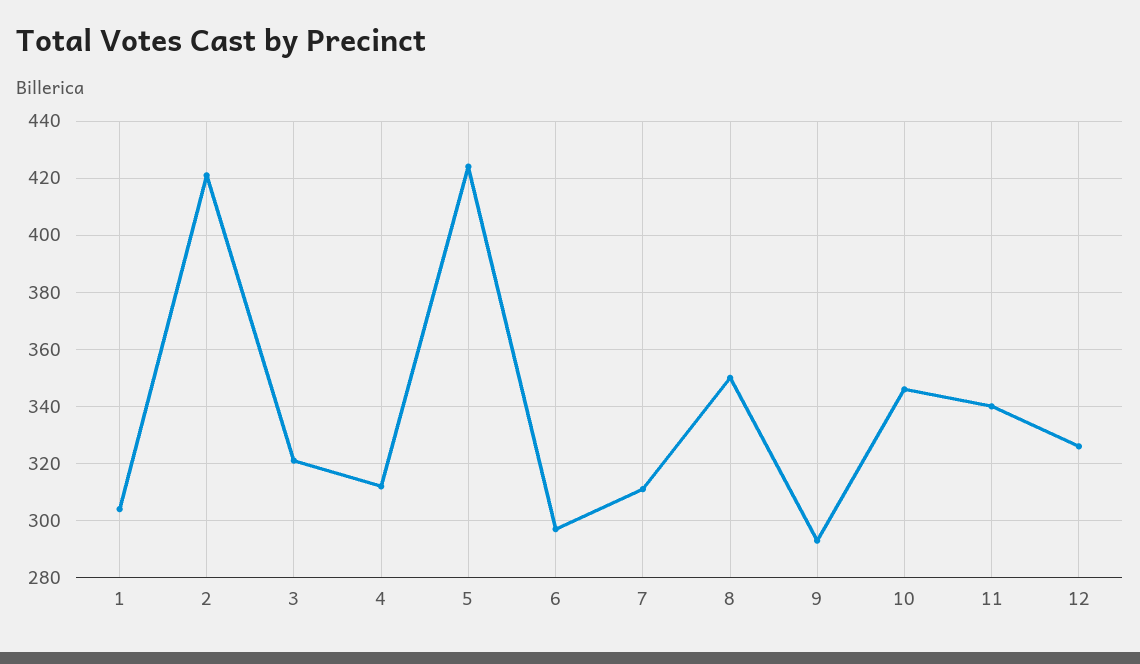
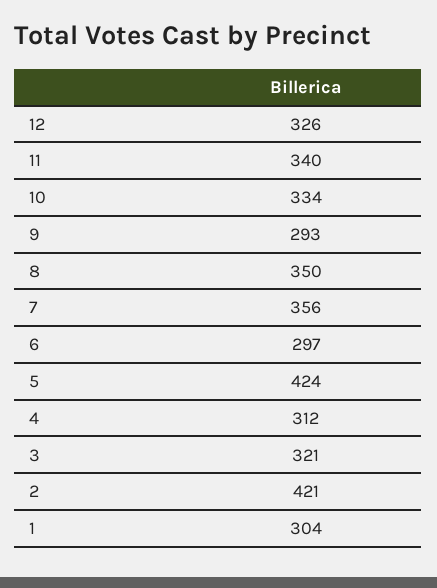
7: 310 -> 356
10: 345 -> 334

